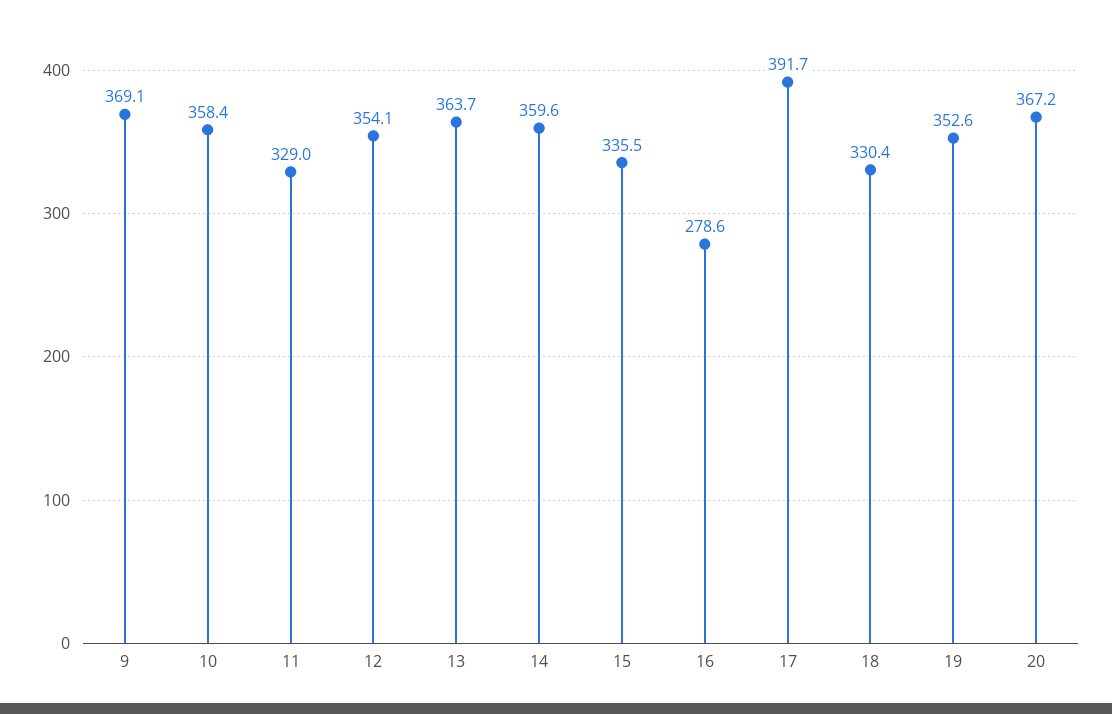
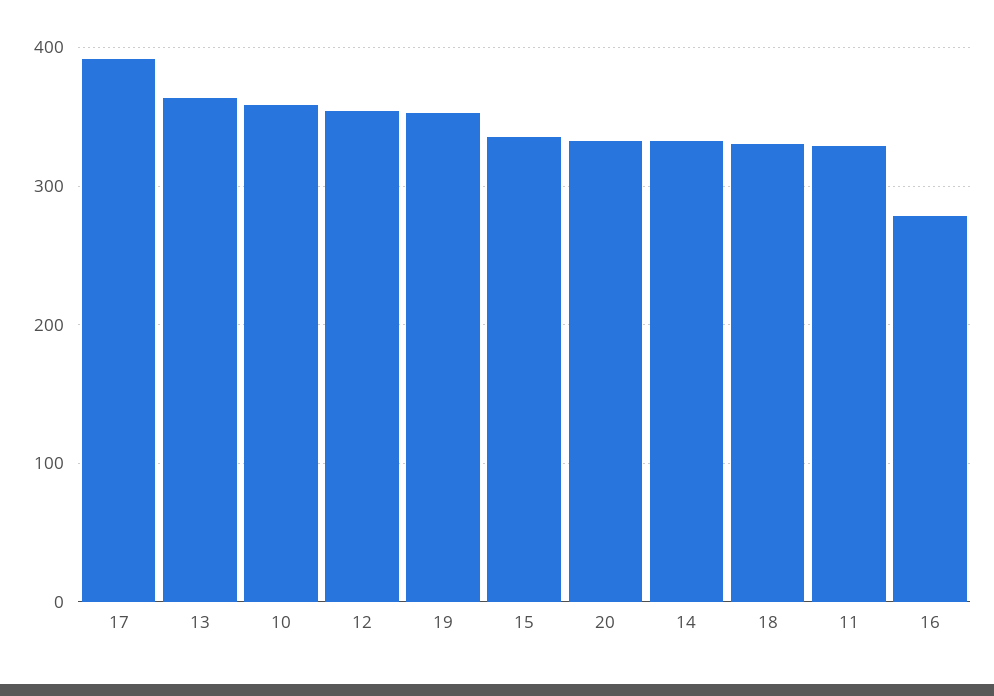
9: 369.1 -> none
14: 359.6 -> 330
20: 367.2 -> 330

